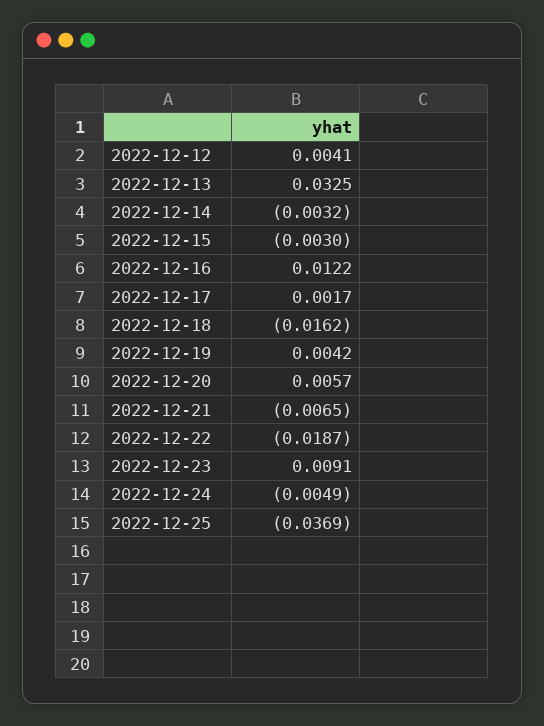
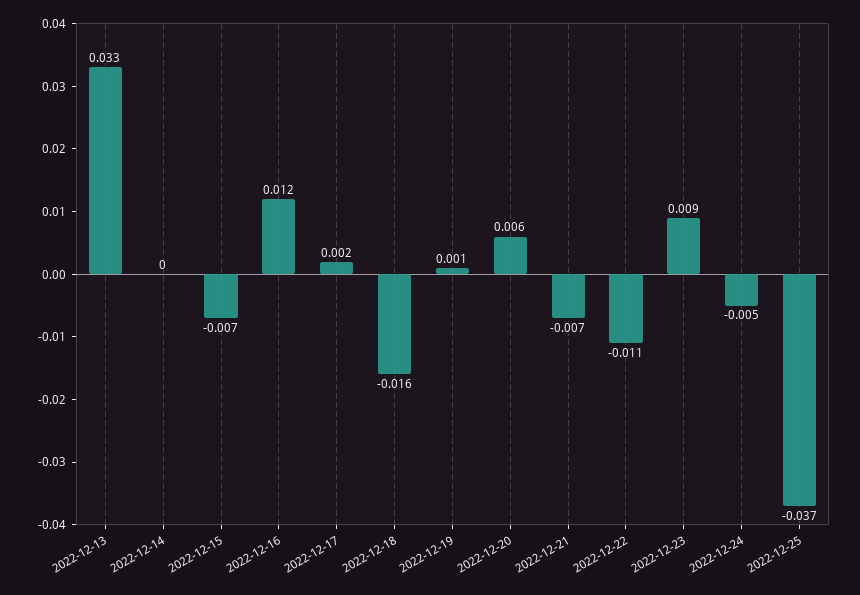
2022-12-12: 0.0041 -> none
2022-12-14: -0.0032 -> 0
2022-12-15: -0.003 -> -0.007
2022-12-19: 0.0042 -> 0.001
2022-12-22: -0.0187 -> -0.011

